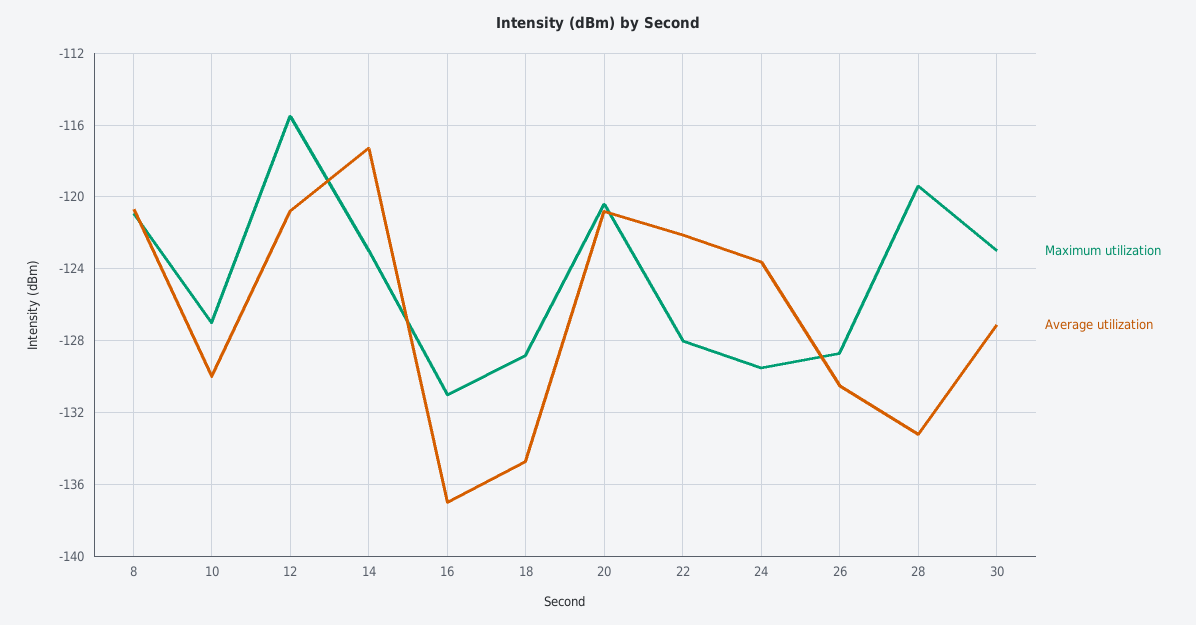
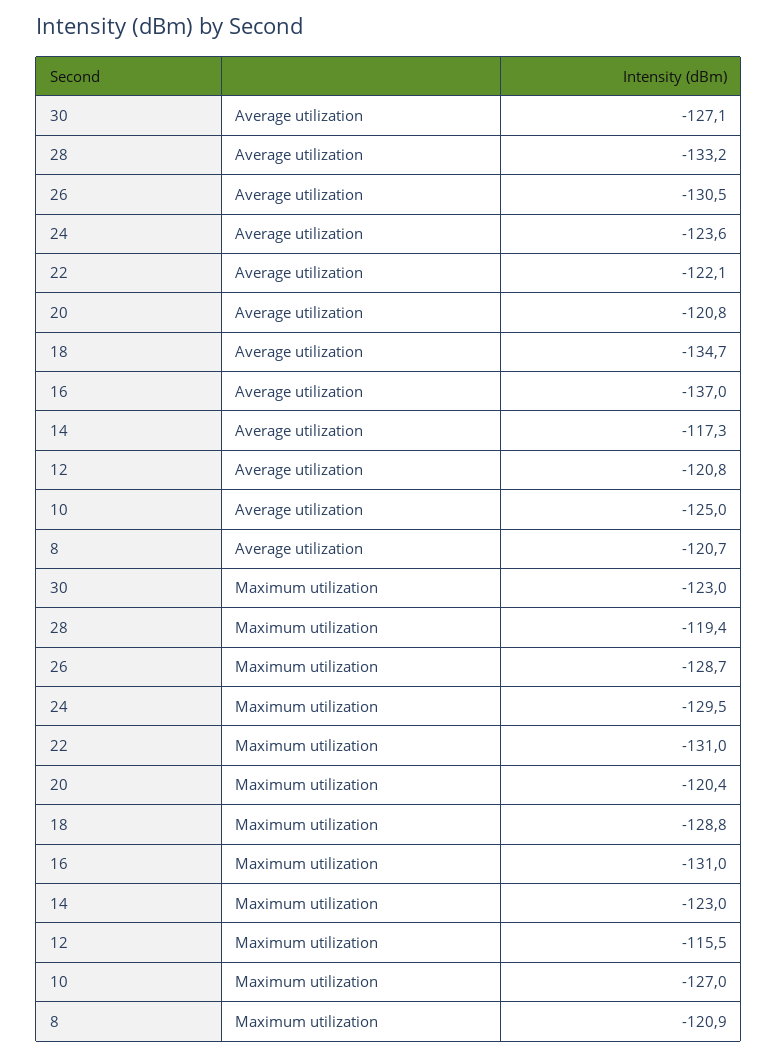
Average utilization, 10: -130 -> -125
Maximum utilization, 22: -128 -> -131

